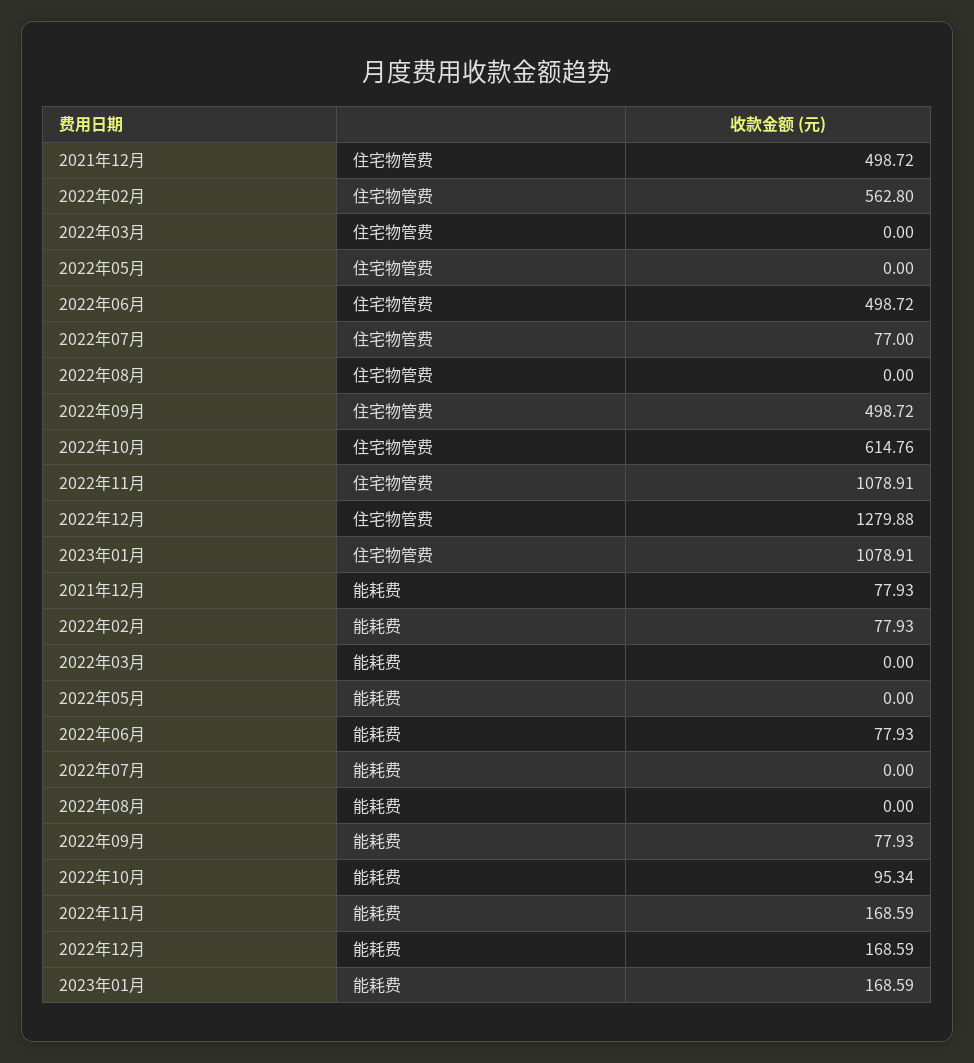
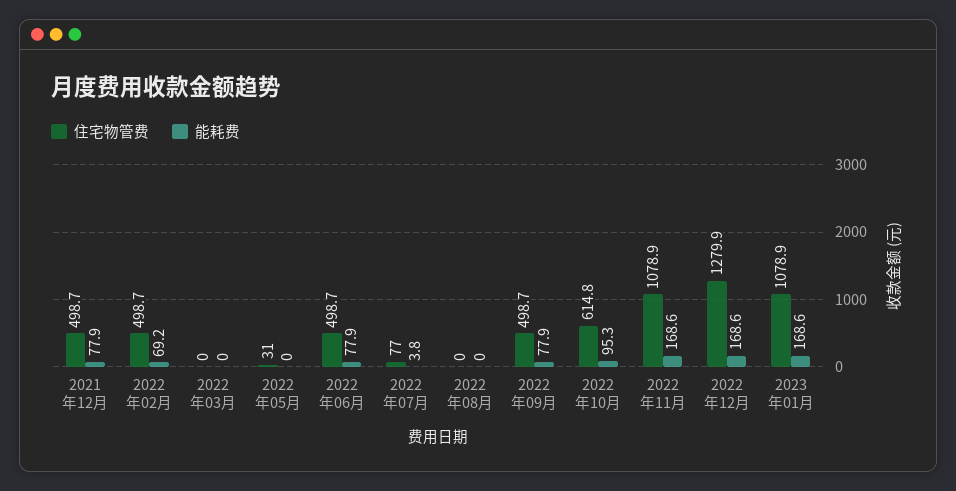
住宅物管费, 2022年02月: 562.8 -> 498.7
住宅物管费, 2022年05月: 0 -> 31
能耗费, 2022年02月: 77.93 -> 69.2
能耗费, 2022年07月: 0 -> 3.8

